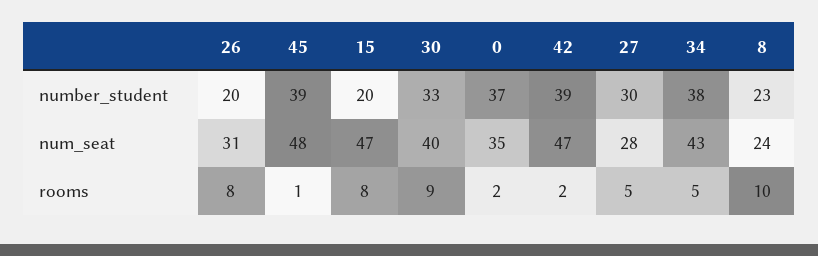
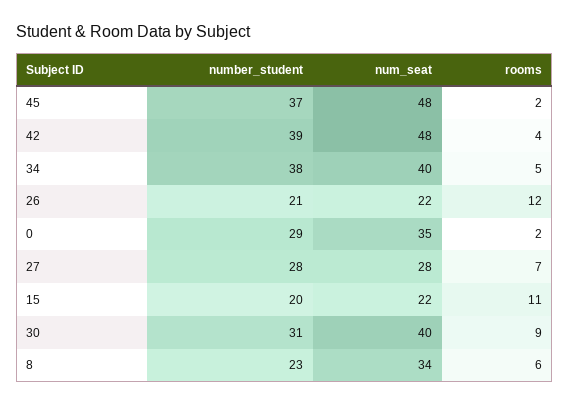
26, number_student: 20 -> 21
45, number_student: 39 -> 37
30, number_student: 33 -> 31
0, number_student: 37 -> 29
27, number_student: 30 -> 28
26, num_seat: 31 -> 22
15, num_seat: 47 -> 22
42, num_seat: 47 -> 48
34, num_seat: 43 -> 40
8, num_seat: 24 -> 34
26, rooms: 8 -> 12
45, rooms: 1 -> 2
15, rooms: 8 -> 11
42, rooms: 2 -> 4
27, rooms: 5 -> 7
8, rooms: 10 -> 6

